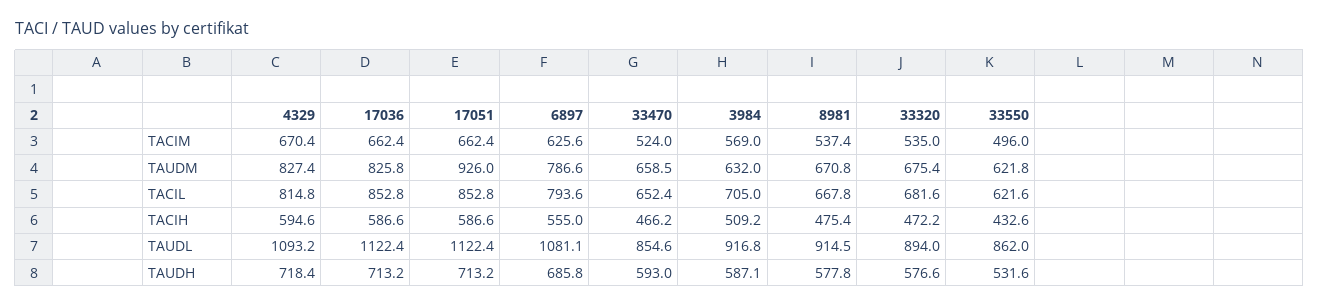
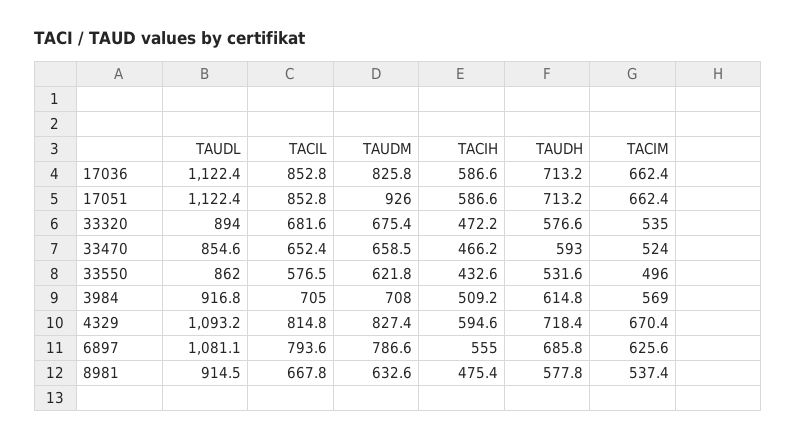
3984, TAUDM: 632 -> 708
8981, TAUDM: 670.8 -> 632.6
33550, TACIL: 621.6 -> 576.5
3984, TAUDH: 587.1 -> 614.8

